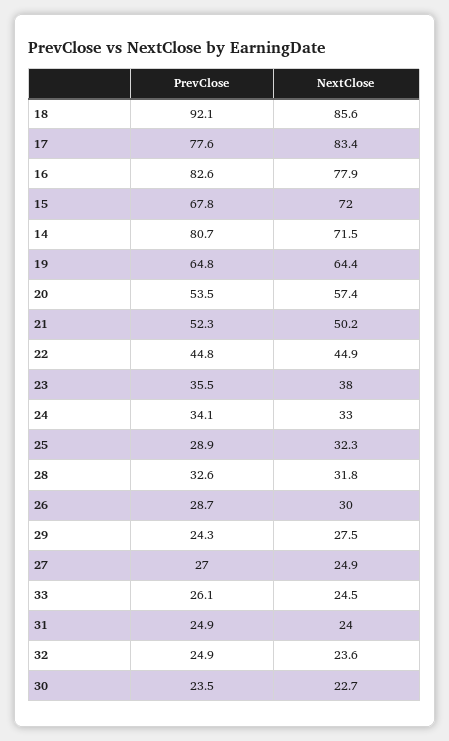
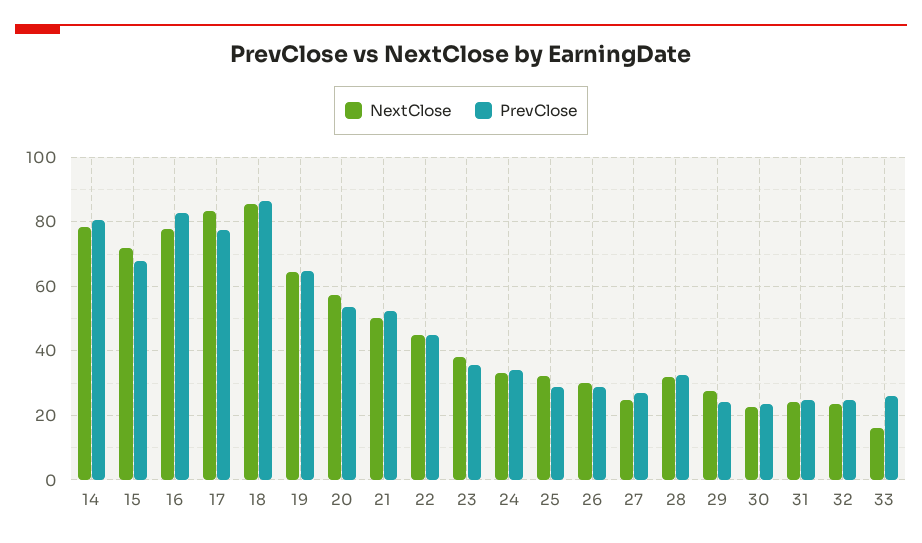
PrevClose, 18: 92.1 -> 86
NextClose, 14: 71.5 -> 78
NextClose, 33: 24.5 -> 16

